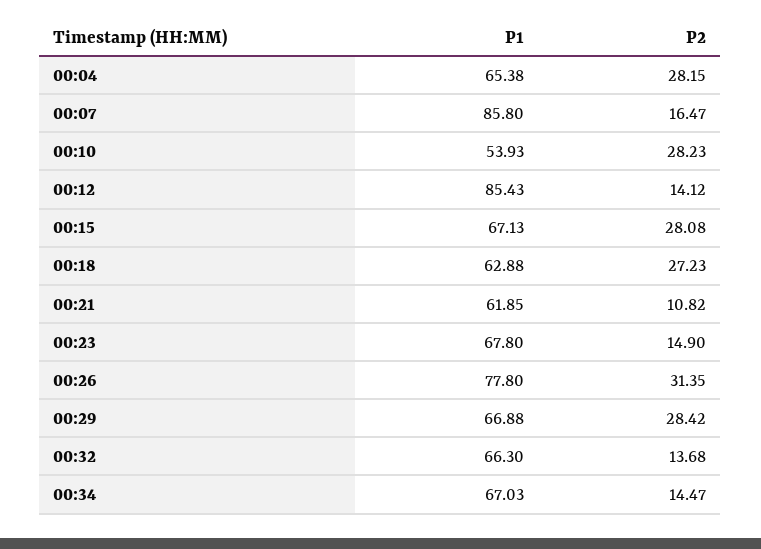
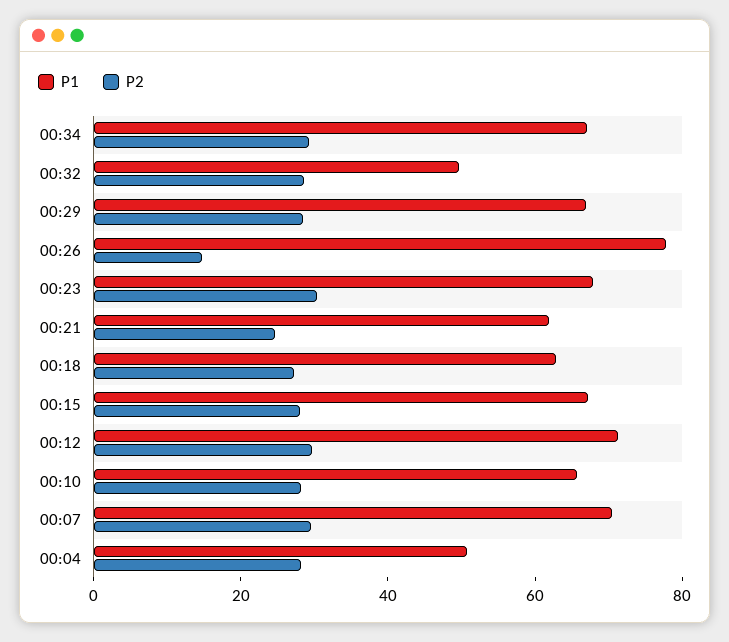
P1, 00:04: 65.38 -> 50
P1, 00:07: 85.8 -> 70
P2, 00:07: 16.47 -> 30
P1, 00:10: 53.93 -> 65
P1, 00:12: 85.43 -> 70
P2, 00:12: 14.12 -> 30
P2, 00:21: 10.82 -> 25
P2, 00:23: 14.9 -> 30
P2, 00:26: 31.35 -> 15
P1, 00:32: 66.3 -> 50
P2, 00:32: 13.68 -> 30
P2, 00:34: 14.47 -> 30

